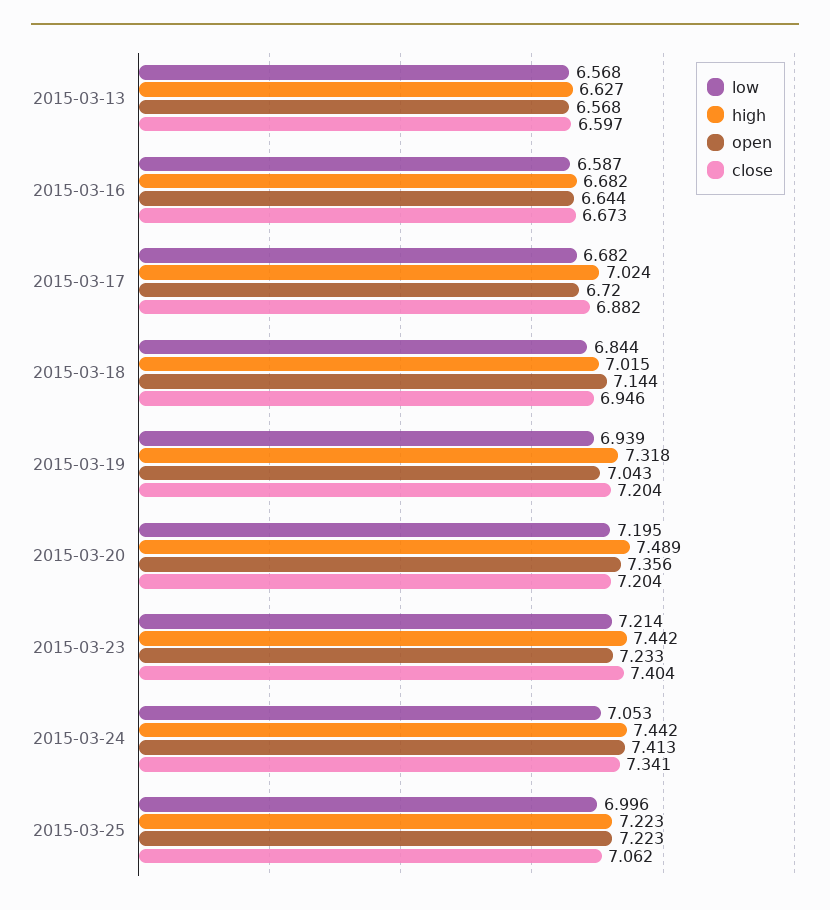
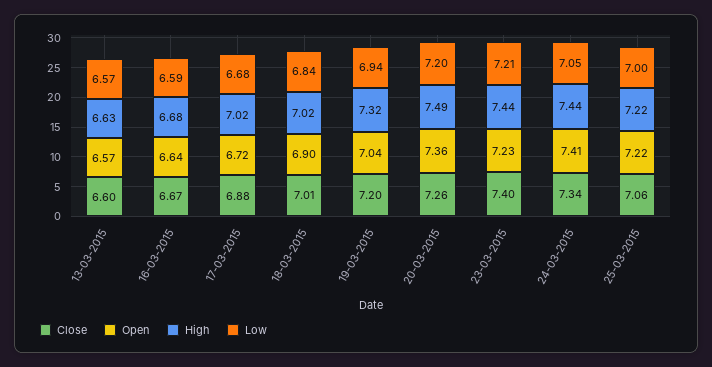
open, 2015-03-18: 7.144 -> 6.9
close, 2015-03-18: 6.946 -> 7.01
close, 2015-03-20: 7.204 -> 7.26

